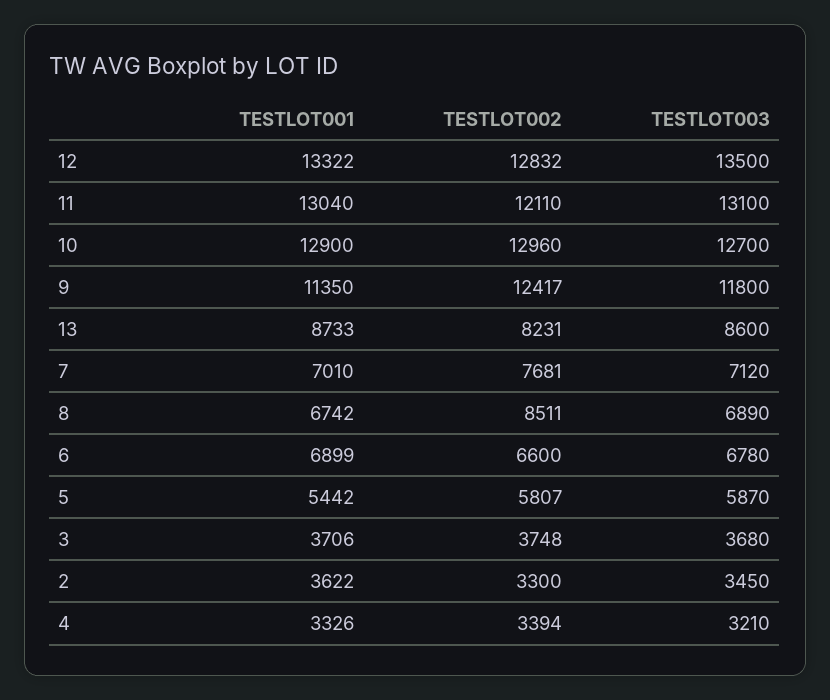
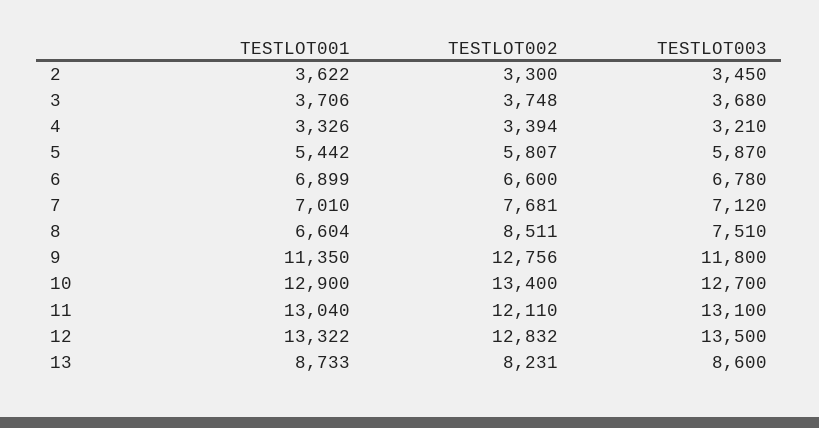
TESTLOT002, 10: 12960 -> 13400
TESTLOT002, 9: 12417 -> 12756
TESTLOT001, 8: 6742 -> 6604
TESTLOT003, 8: 6890 -> 7510

